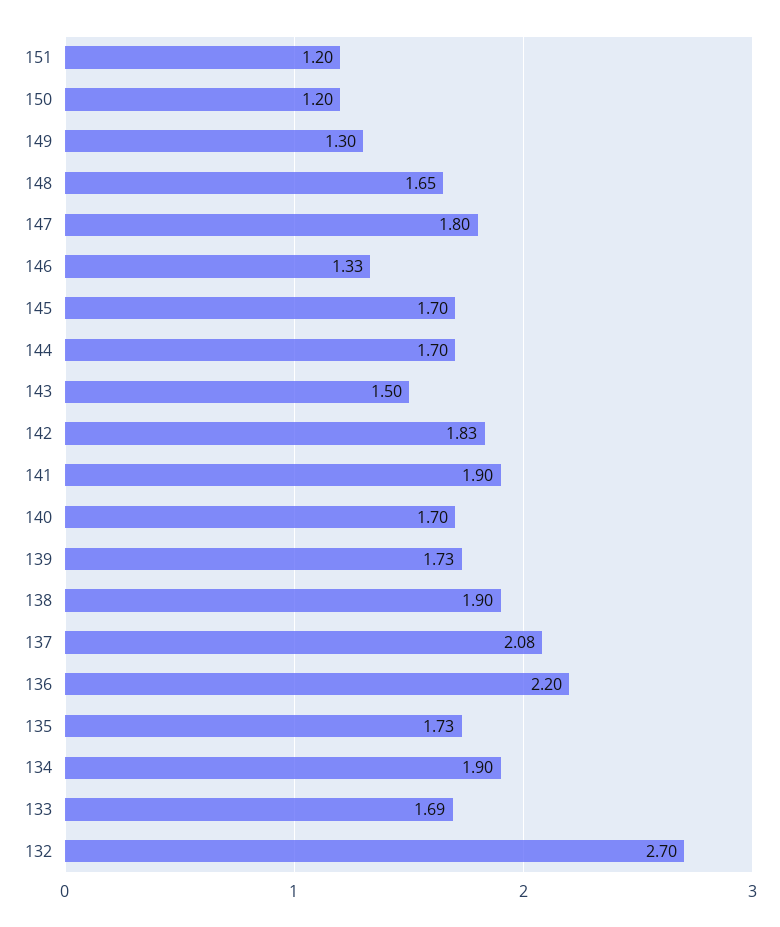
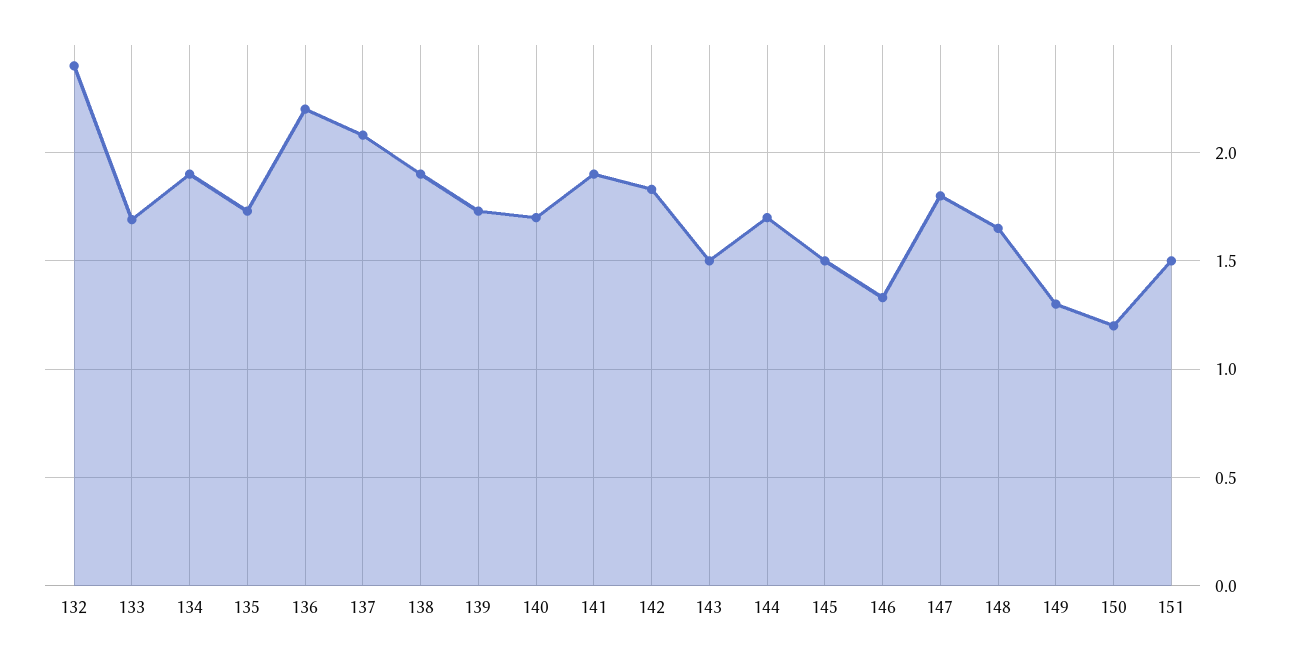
151: 1.2 -> 1.5
145: 1.7 -> 1.5
132: 2.7 -> 2.4

